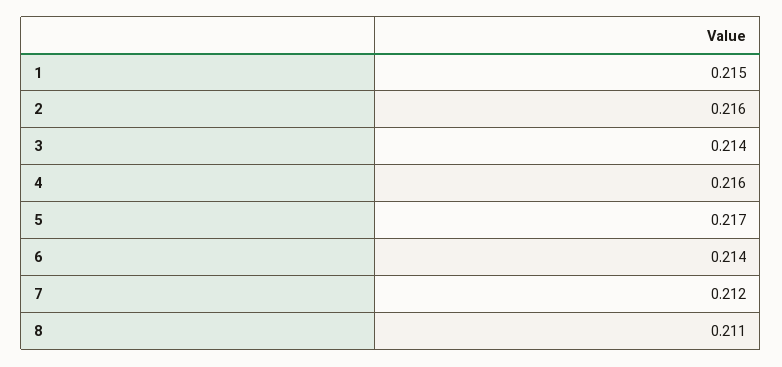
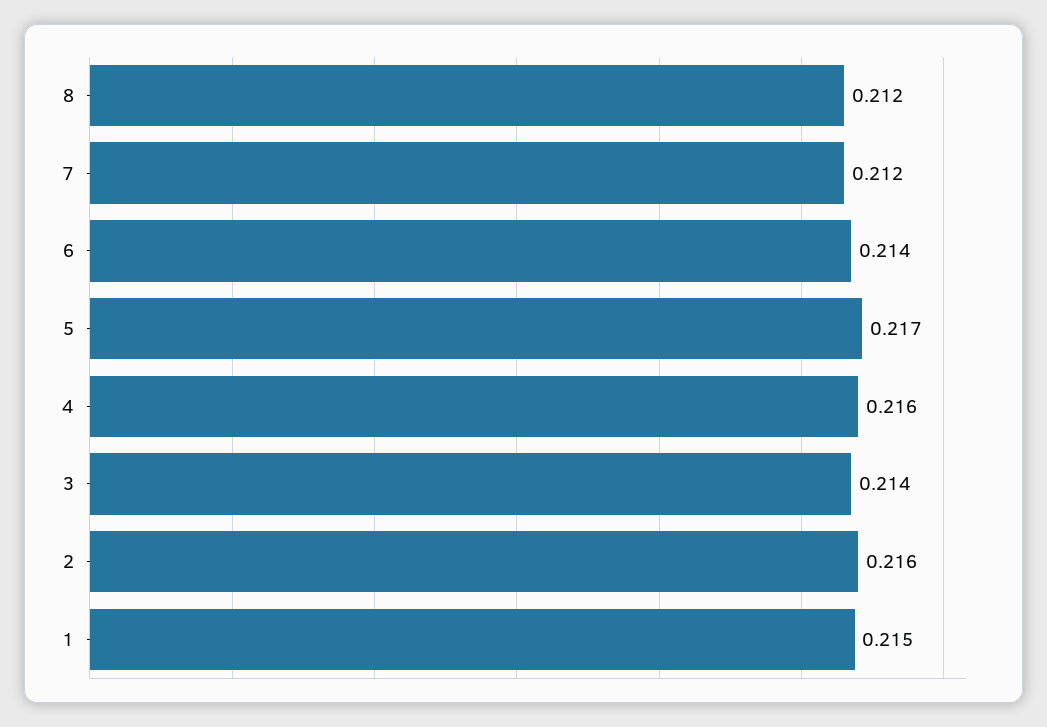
8: 0.211 -> 0.212

